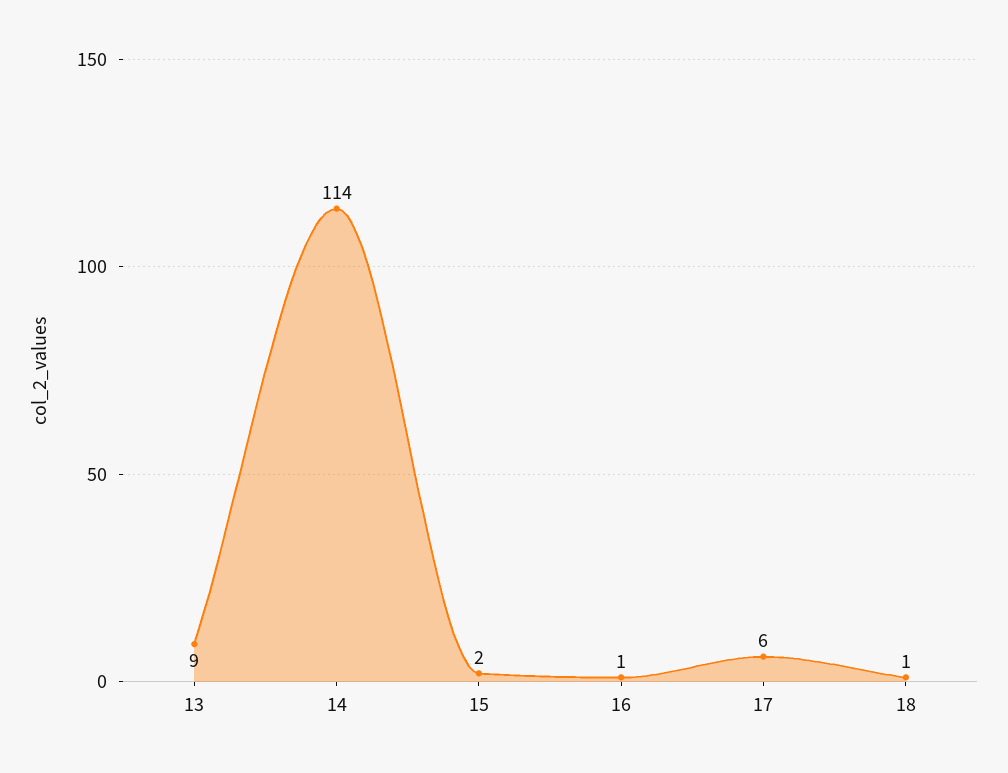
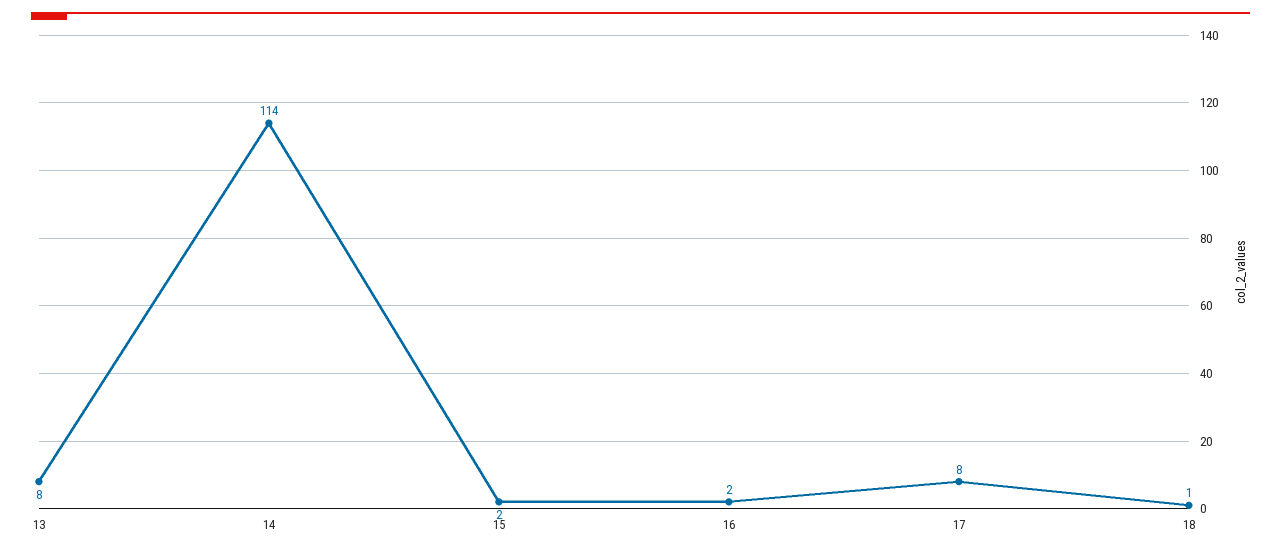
13: 9 -> 8
16: 1 -> 2
17: 6 -> 8

